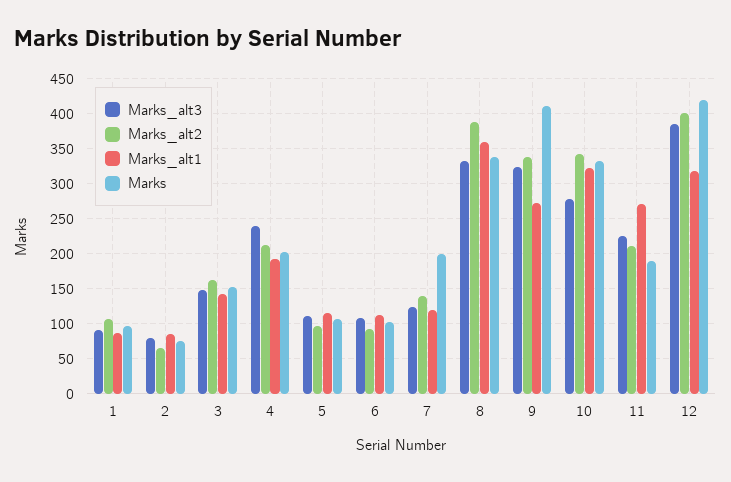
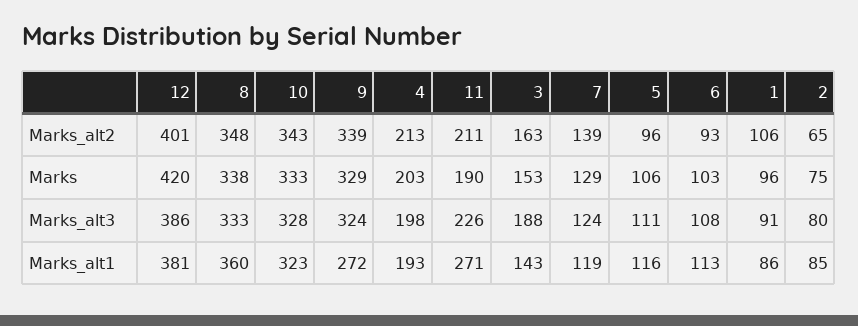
Marks_alt3, 3: 150 -> 188
Marks_alt3, 4: 240 -> 198
Marks, 7: 200 -> 129
Marks_alt2, 8: 390 -> 348
Marks, 9: 410 -> 329
Marks_alt3, 10: 280 -> 328
Marks_alt1, 12: 320 -> 381

